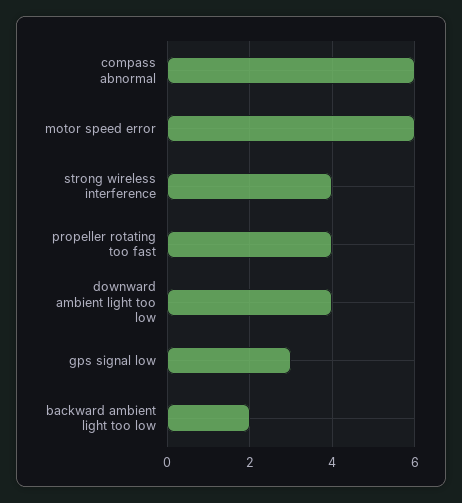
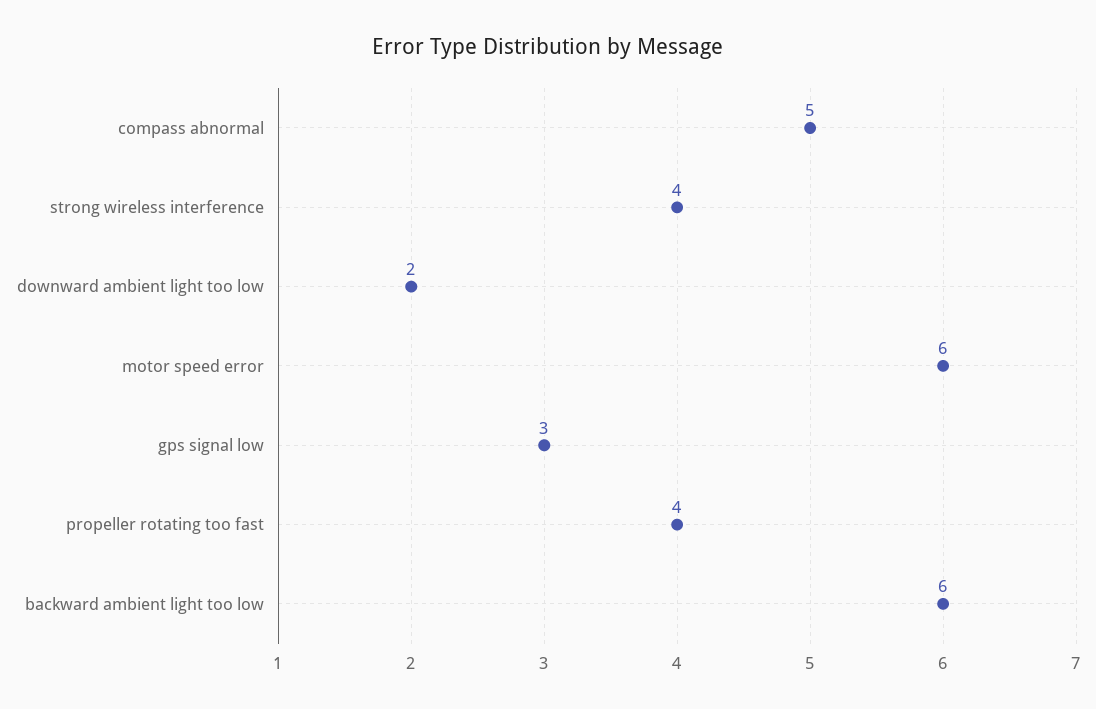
compass abnormal: 6 -> 5
downward ambient light too low: 4 -> 2
backward ambient light too low: 2 -> 6

